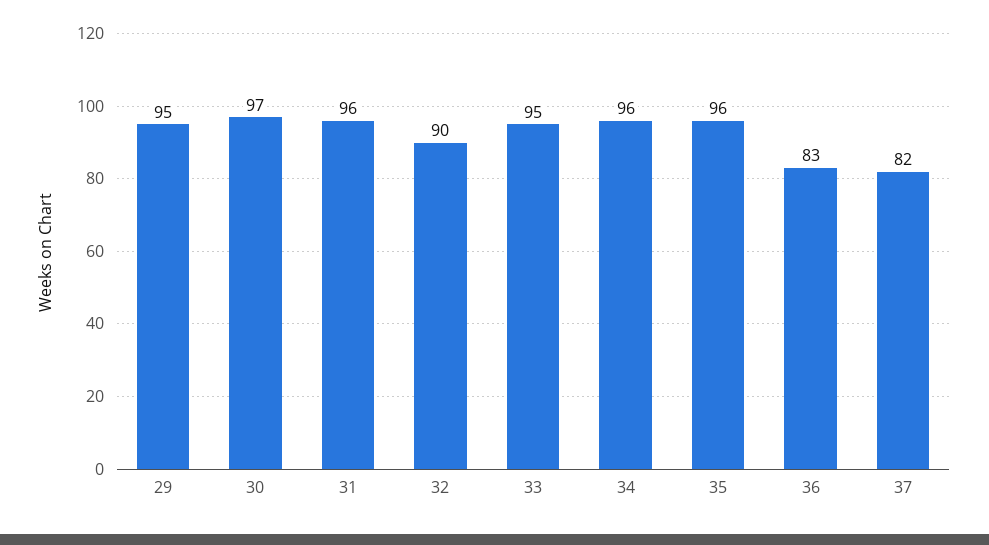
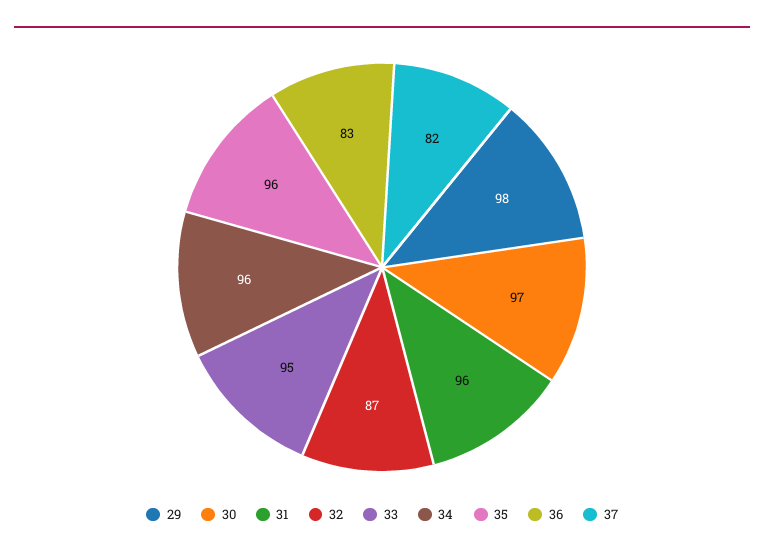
29: 95 -> 98
32: 90 -> 87

